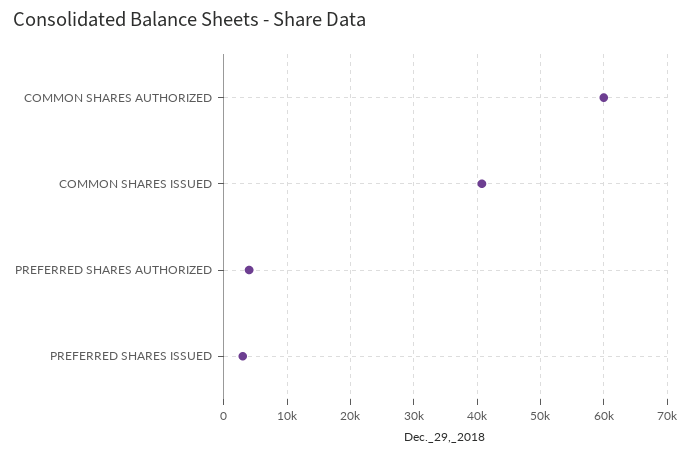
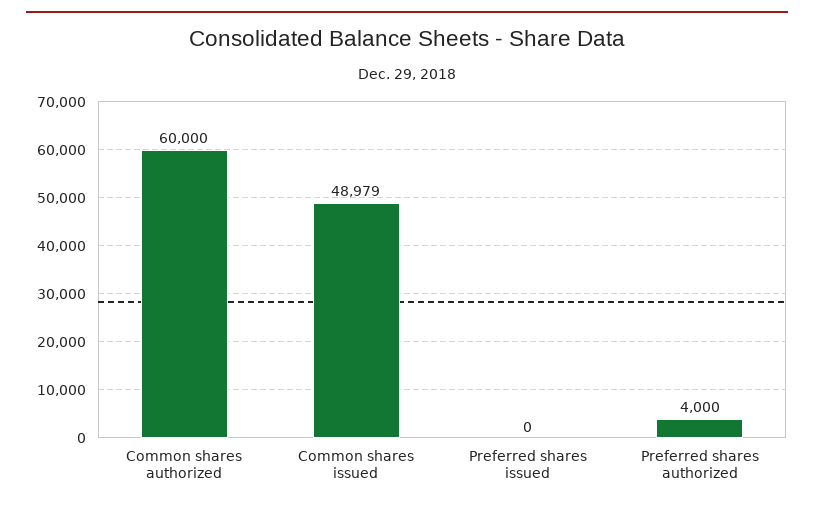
COMMON SHARES ISSUED: 41000 -> 48979
PREFERRED SHARES ISSUED: 3000 -> 0

